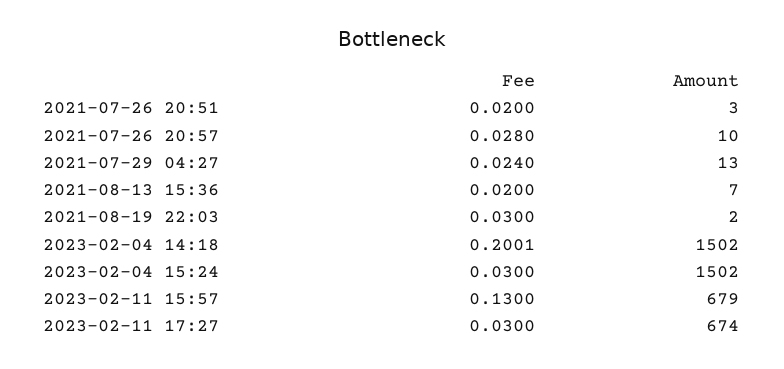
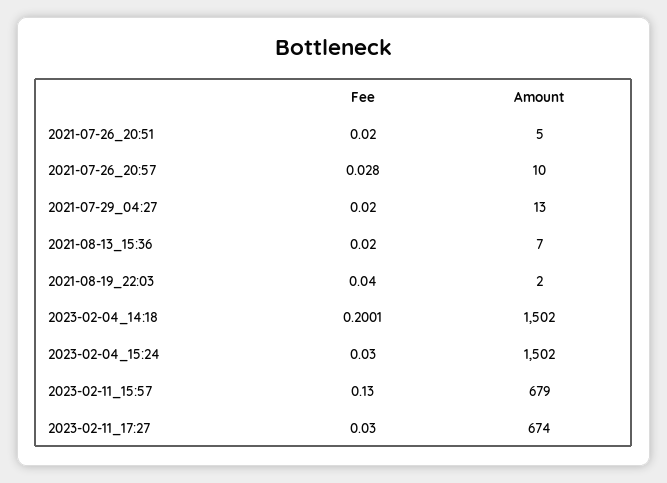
Amount, 2021-07-26 20:51: 3 -> 5
Fee, 2021-07-29 04:27: 0.024 -> 0.02
Fee, 2021-08-19 22:03: 0.03 -> 0.04

